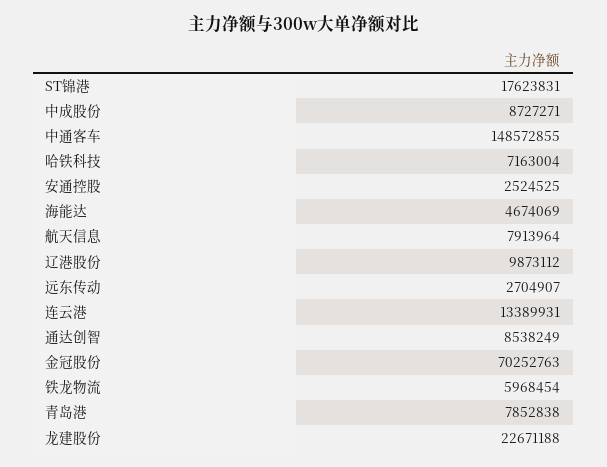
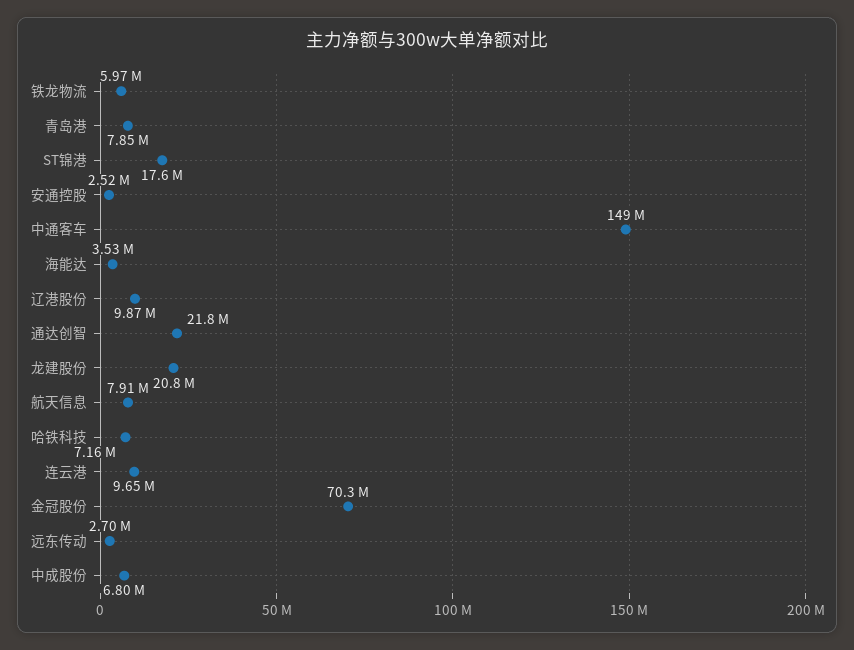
中成股份: 8727271 -> 6800000
海能达: 4674069 -> 3530000
连云港: 13389931 -> 9650000
通达创智: 8538249 -> 21800000
龙建股份: 22671188 -> 20800000

